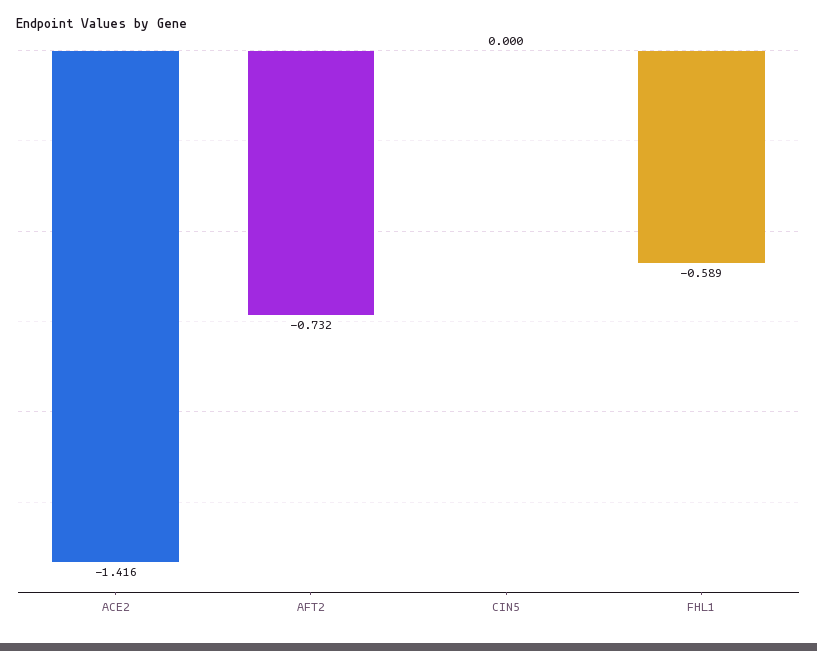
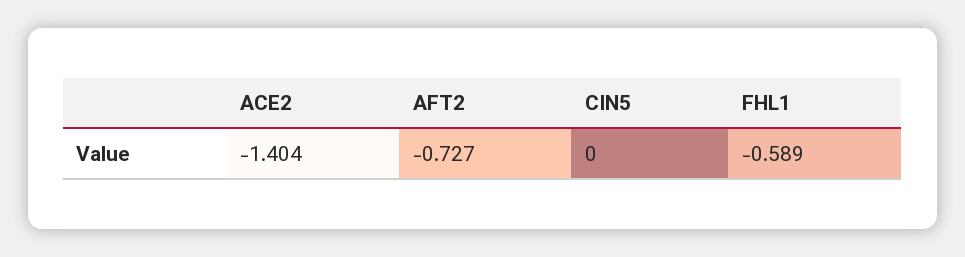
ACE2: -1.416 -> -1.404
AFT2: -0.732 -> -0.727

